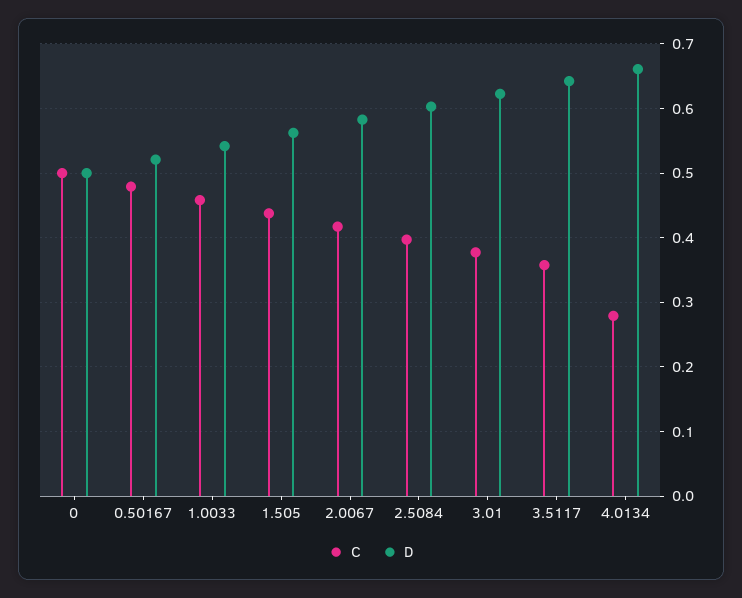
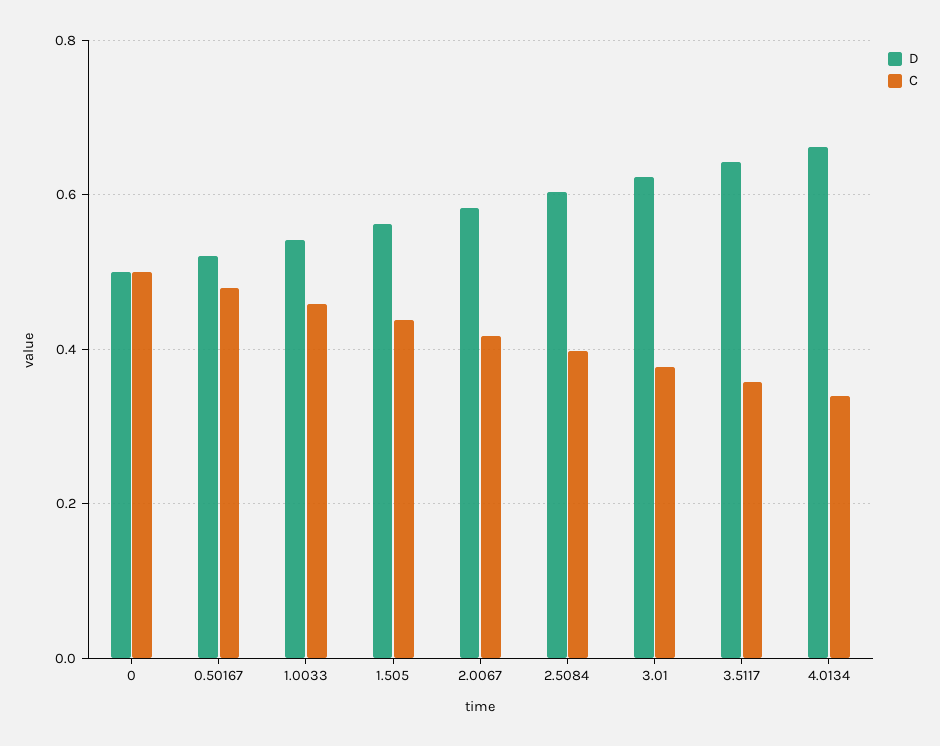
C, 4.0134: 0.28 -> 0.34

